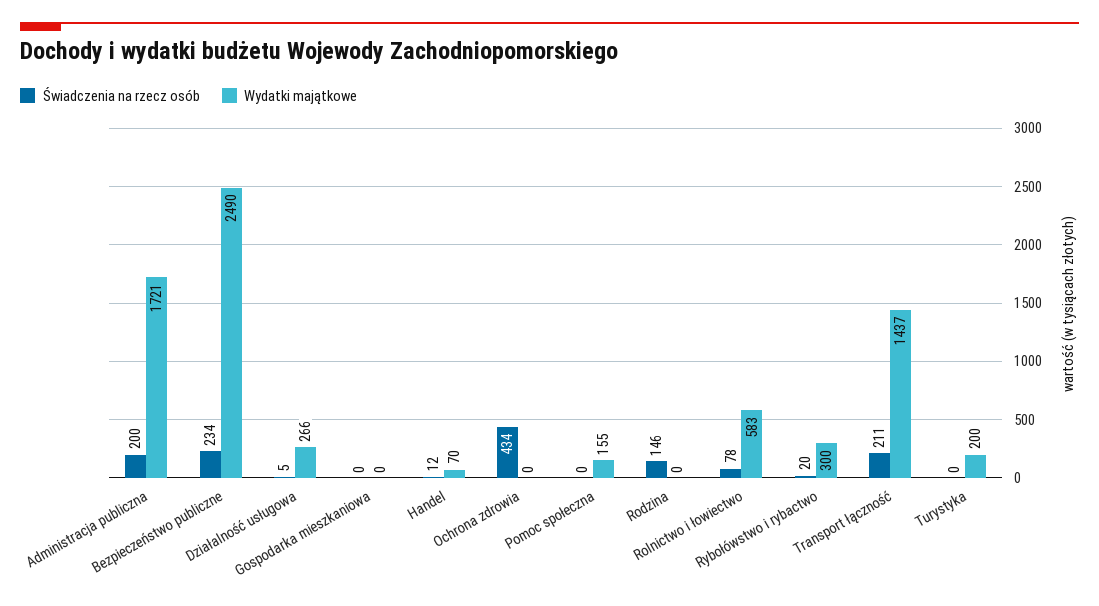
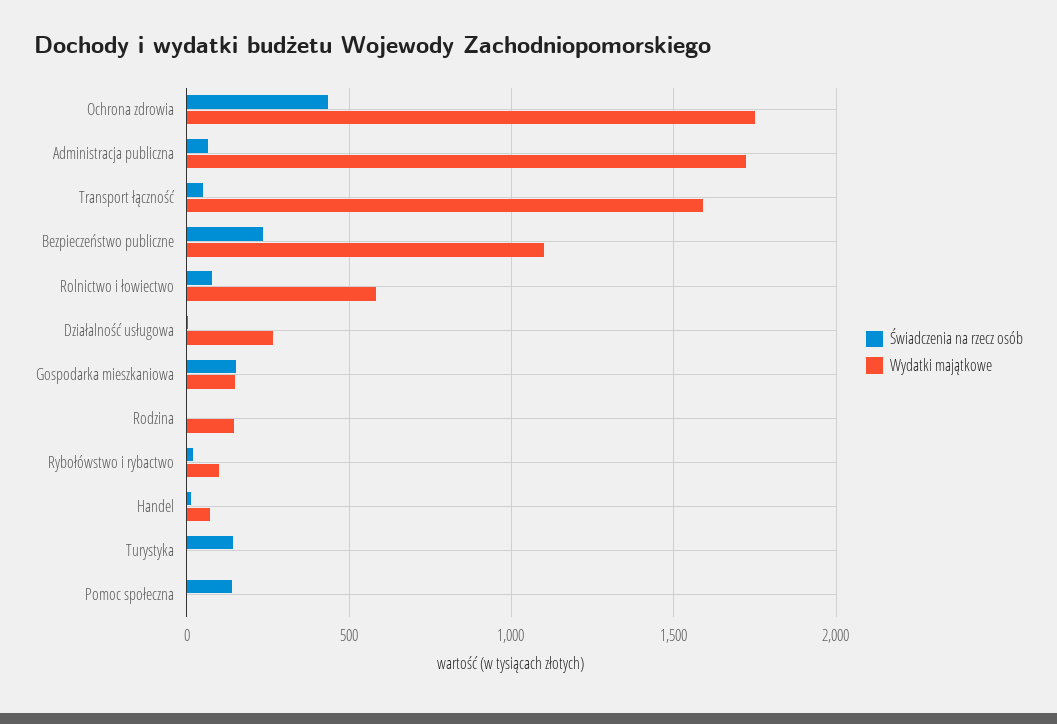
Świadczenia na rzecz osób, Administracja publiczna: 200 -> 50
Wydatki majątkowe, Bezpieczeństwo publiczne: 2490 -> 1100
Świadczenia na rzecz osób, Gospodarka mieszkaniowa: 0 -> 150
Wydatki majątkowe, Gospodarka mieszkaniowa: 0 -> 150
Wydatki majątkowe, Ochrona zdrowia: 0 -> 1750
Świadczenia na rzecz osób, Pomoc społeczna: 0 -> 150
Wydatki majątkowe, Pomoc społeczna: 155 -> 0
Świadczenia na rzecz osób, Rodzina: 146 -> 0
Wydatki majątkowe, Rodzina: 0 -> 150
Wydatki majątkowe, Rybołówstwo i rybactwo: 300 -> 100
Świadczenia na rzecz osób, Transport łączność: 211 -> 50
Wydatki majątkowe, Transport łączność: 1437 -> 1600
Świadczenia na rzecz osób, Turystyka: 0 -> 150
Wydatki majątkowe, Turystyka: 200 -> 0

